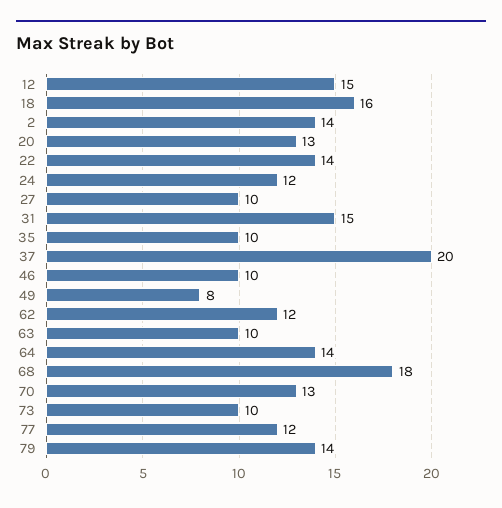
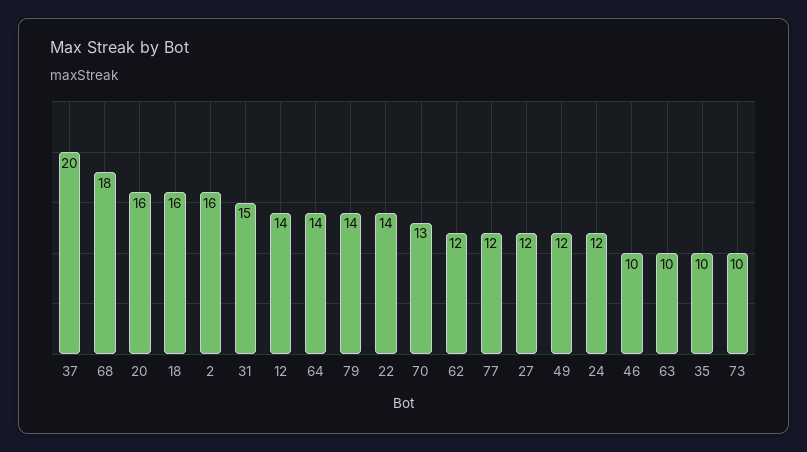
12: 15 -> 14
2: 14 -> 16
20: 13 -> 16
27: 10 -> 12
49: 8 -> 12

